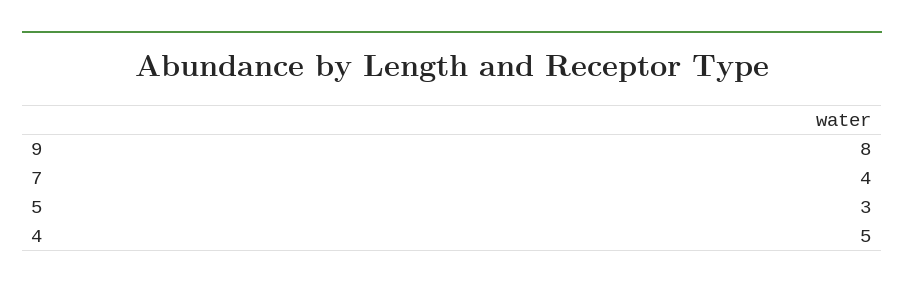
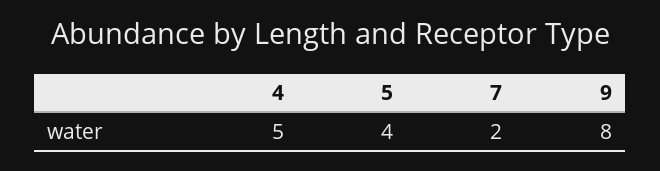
7: 4 -> 2
5: 3 -> 4

